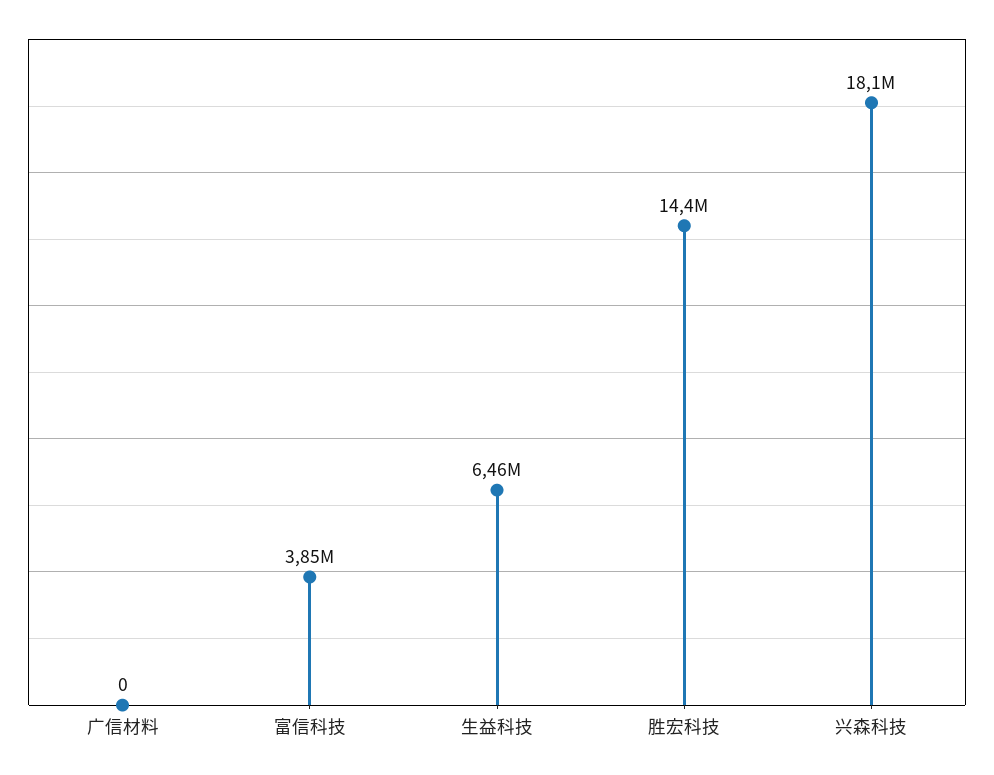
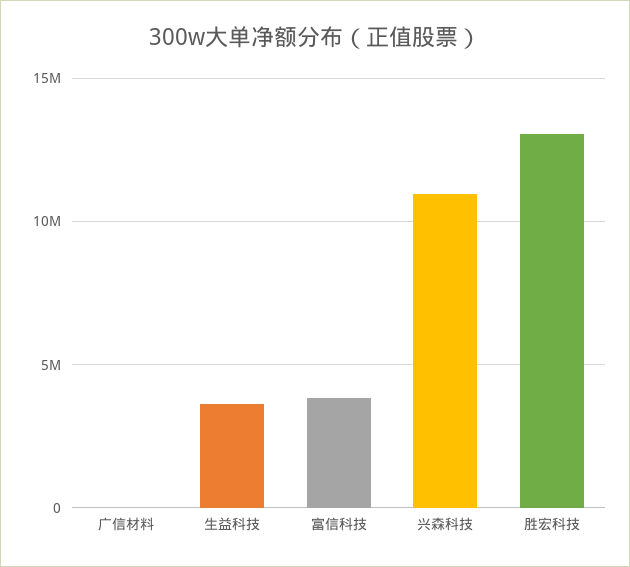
生益科技: 6460000 -> 3500000
胜宏科技: 14400000 -> 13000000
兴森科技: 18100000 -> 11000000

